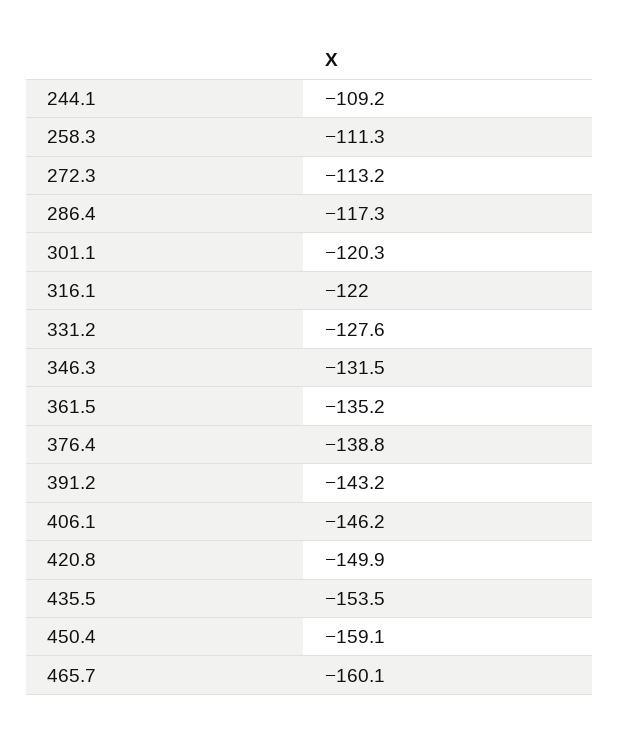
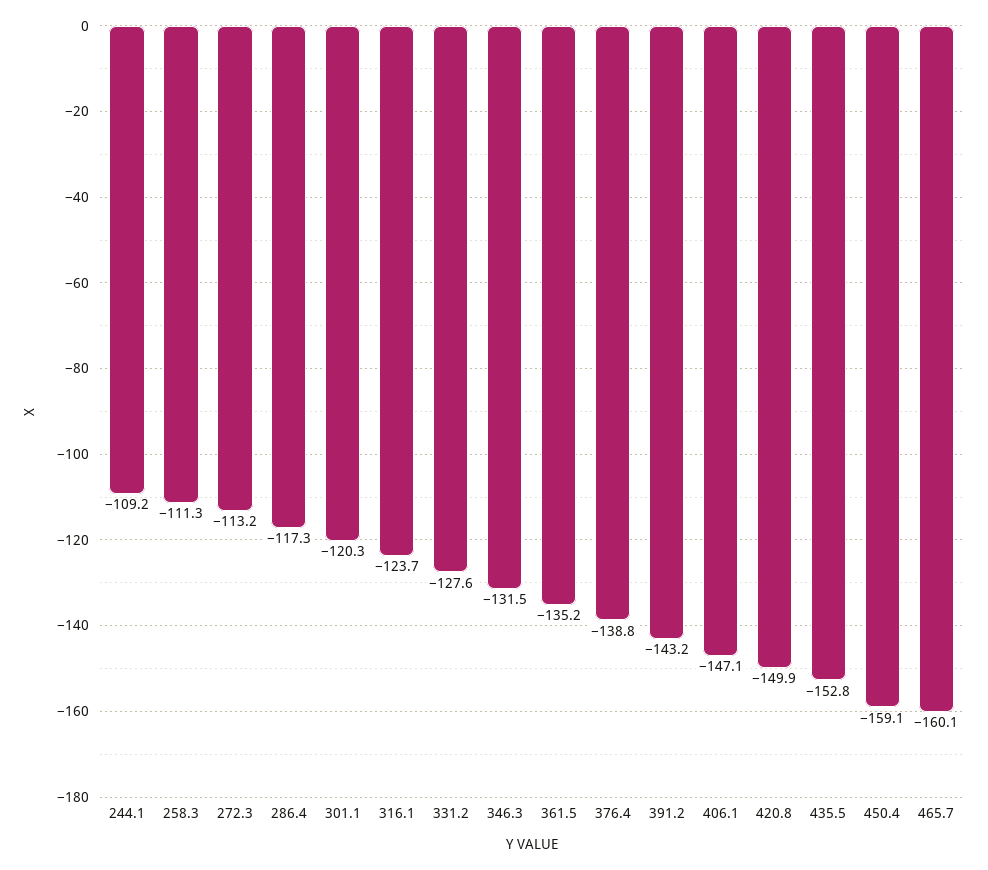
316.1: -122 -> -123.7
406.1: -146.2 -> -147.1
435.5: -153.5 -> -152.8

